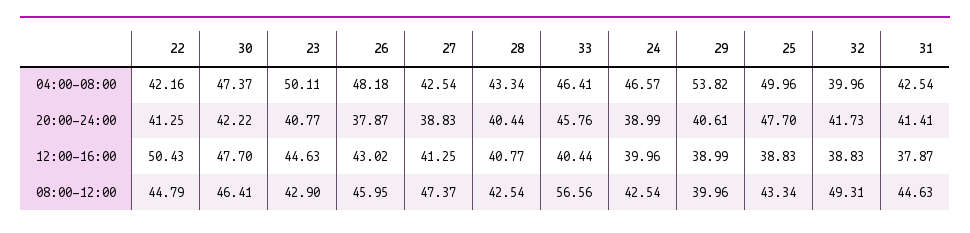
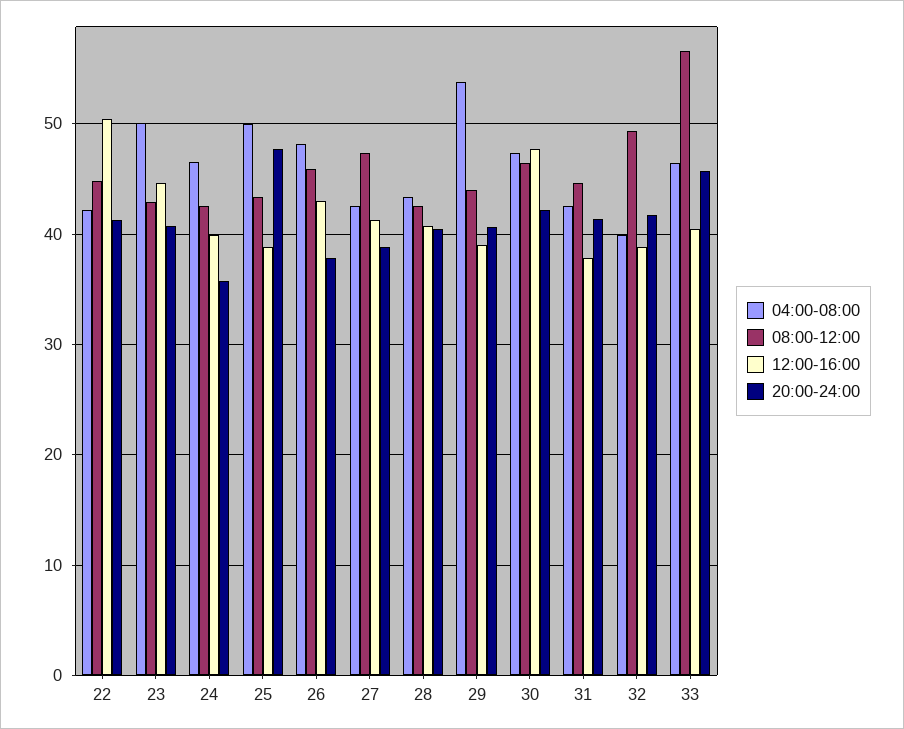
20:00-24:00, 24: 38.99 -> 36
08:00-12:00, 29: 39.96 -> 44

